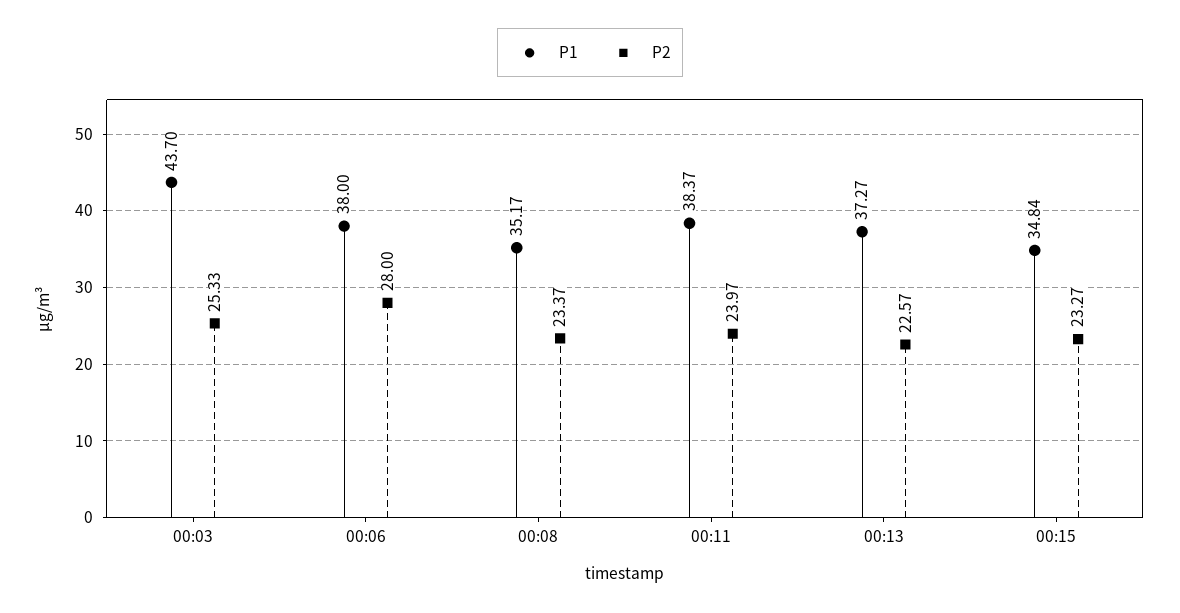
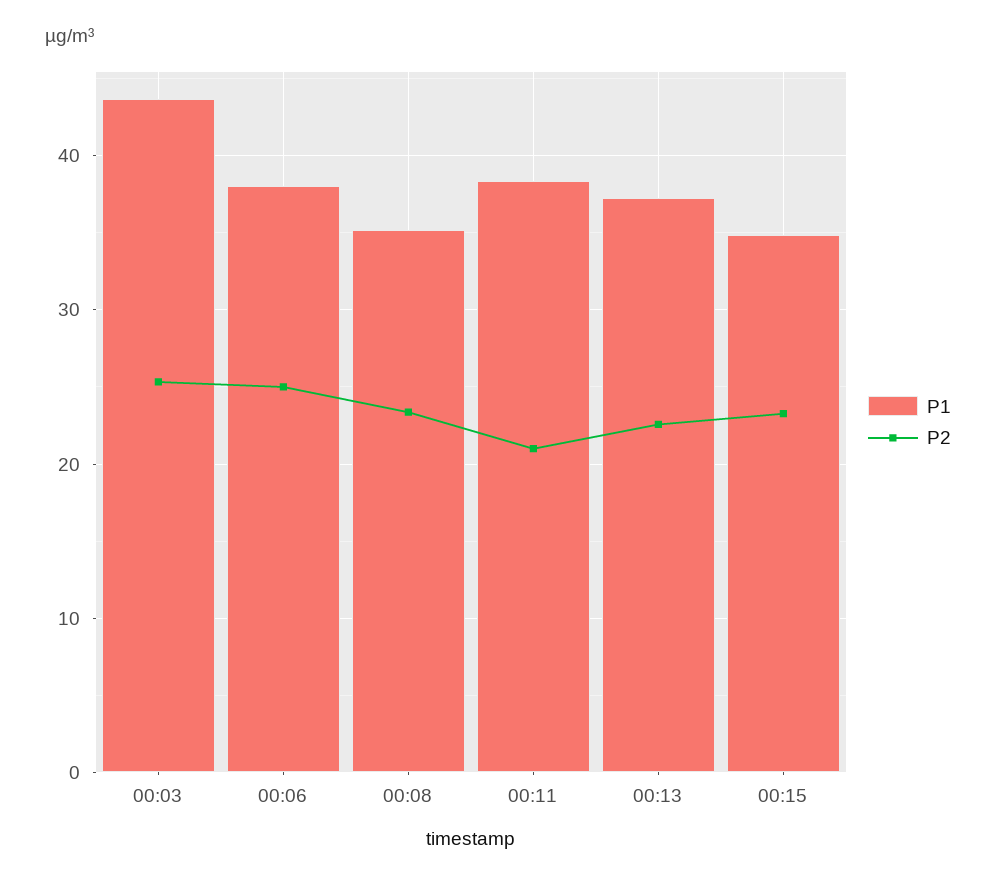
P2, 00:06: 28 -> 25
P2, 00:11: 23.97 -> 21

